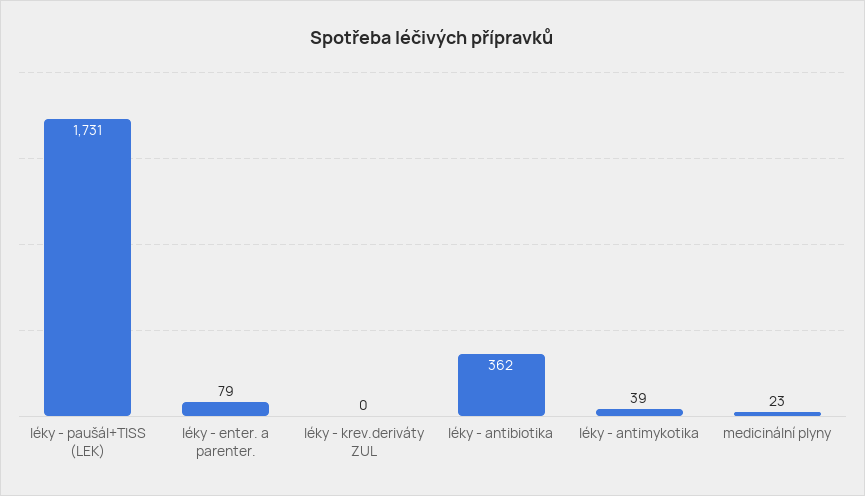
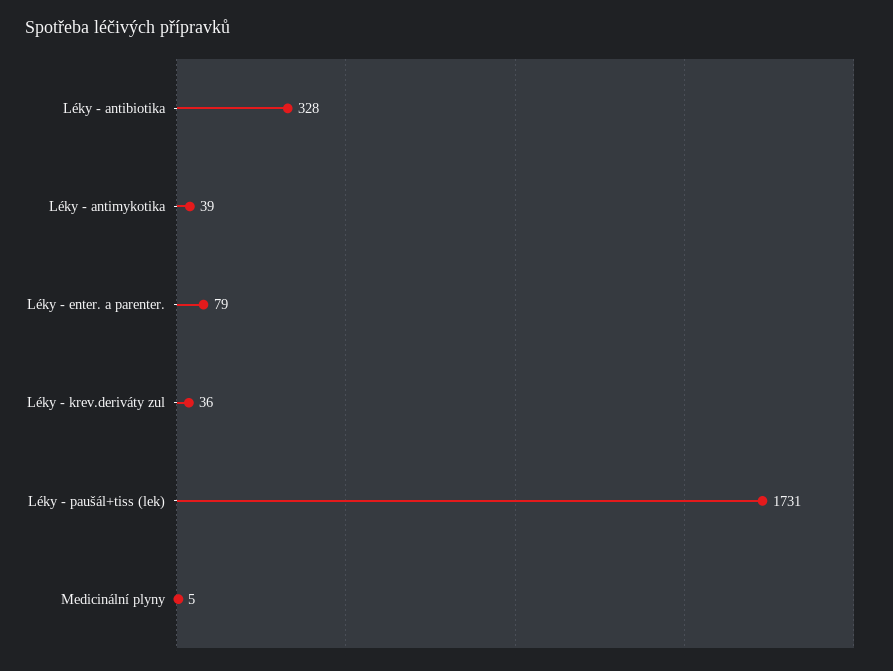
léky - krev.deriváty ZUL: 0 -> 36
léky - antibiotika: 362 -> 328
medicinální plyny: 23 -> 5

